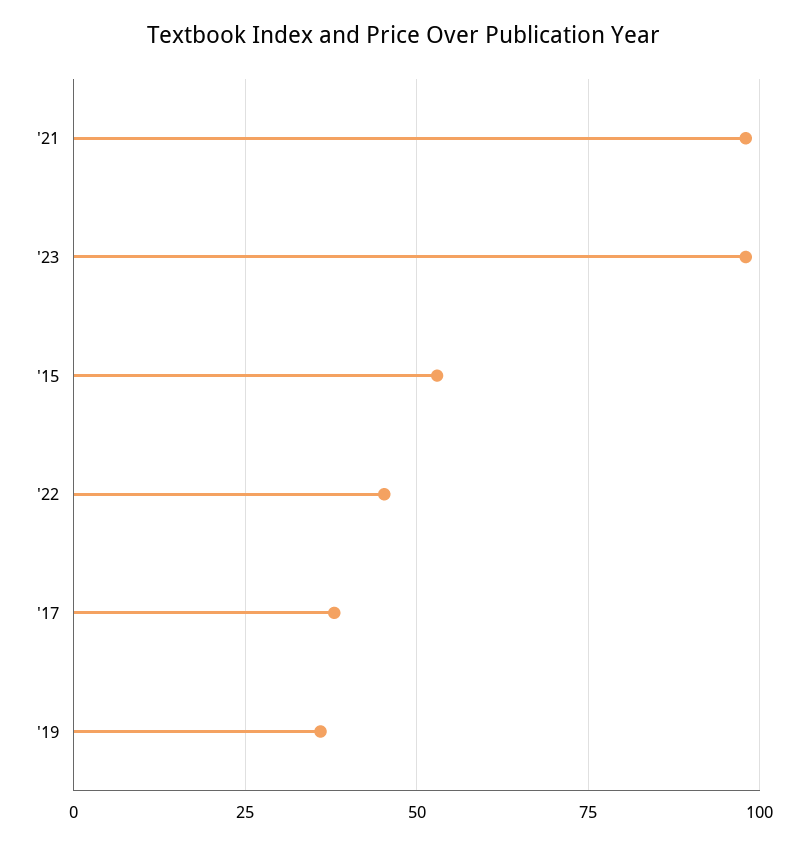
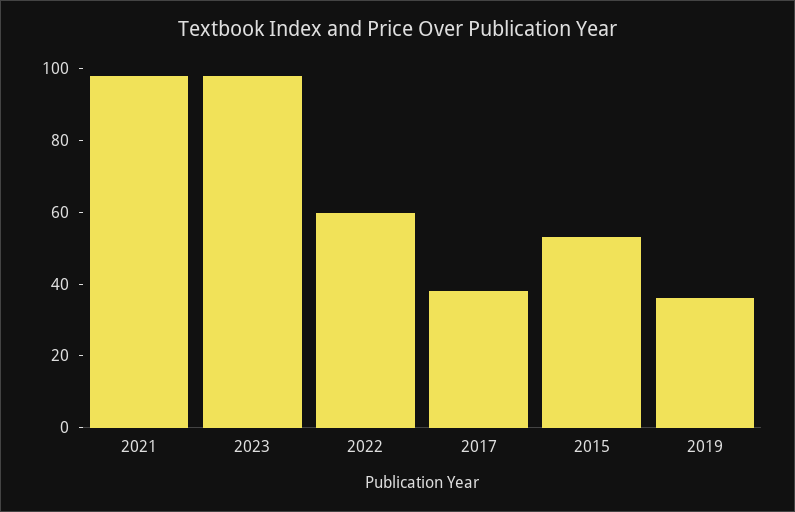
'22: 45 -> 60

